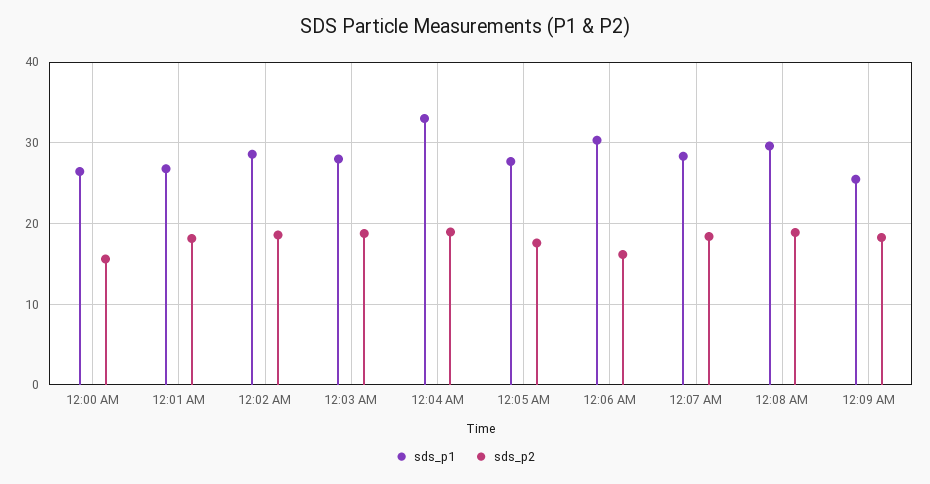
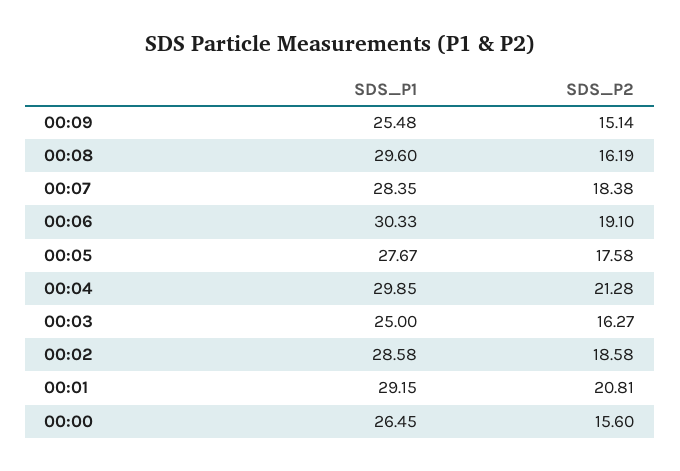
sds_p1, 12:01 AM: 27 -> 29.15
sds_p2, 12:01 AM: 18 -> 20.81
sds_p1, 12:03 AM: 28 -> 25
sds_p2, 12:03 AM: 19 -> 16.27
sds_p1, 12:04 AM: 33 -> 29.85
sds_p2, 12:04 AM: 19 -> 21.28
sds_p2, 12:06 AM: 16 -> 19.1
sds_p2, 12:08 AM: 19 -> 16.19
sds_p2, 12:09 AM: 18 -> 15.14

